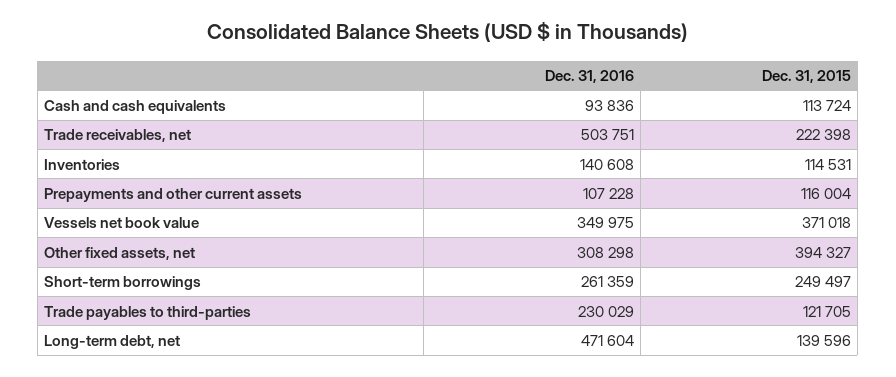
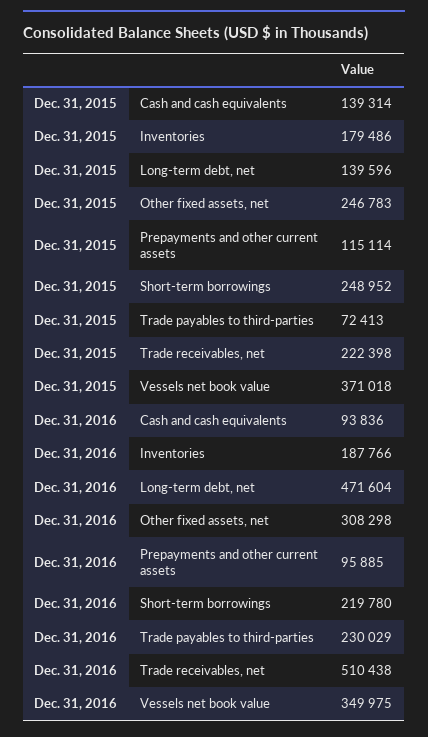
Dec. 31, 2015, Cash and cash equivalents: 113724 -> 139314
Dec. 31, 2016, Trade receivables, net: 503751 -> 510438
Dec. 31, 2016, Inventories: 140608 -> 187766
Dec. 31, 2015, Inventories: 114531 -> 179486
Dec. 31, 2016, Prepayments and other current assets: 107228 -> 95885
Dec. 31, 2015, Prepayments and other current assets: 116004 -> 115114
Dec. 31, 2015, Other fixed assets, net: 394327 -> 246783
Dec. 31, 2016, Short-term borrowings: 261359 -> 219780
Dec. 31, 2015, Short-term borrowings: 249497 -> 248952
Dec. 31, 2015, Trade payables to third-parties: 121705 -> 72413

